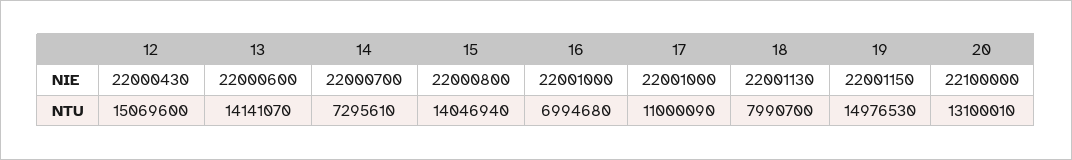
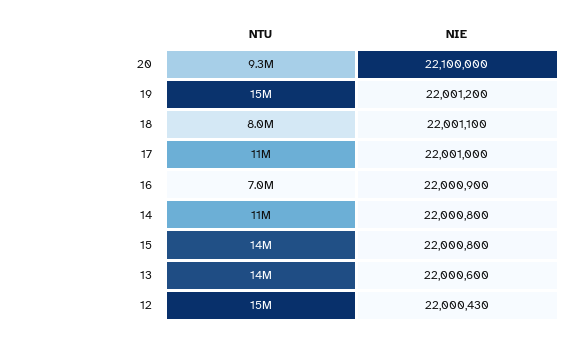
14, NIE: 22000700 -> 22000800
16, NIE: 22001000 -> 22000900
18, NIE: 22001130 -> 22001100
19, NIE: 22001150 -> 22001200
14, NTU: 7295610 -> 11000000
20, NTU: 13100010 -> 9300000

